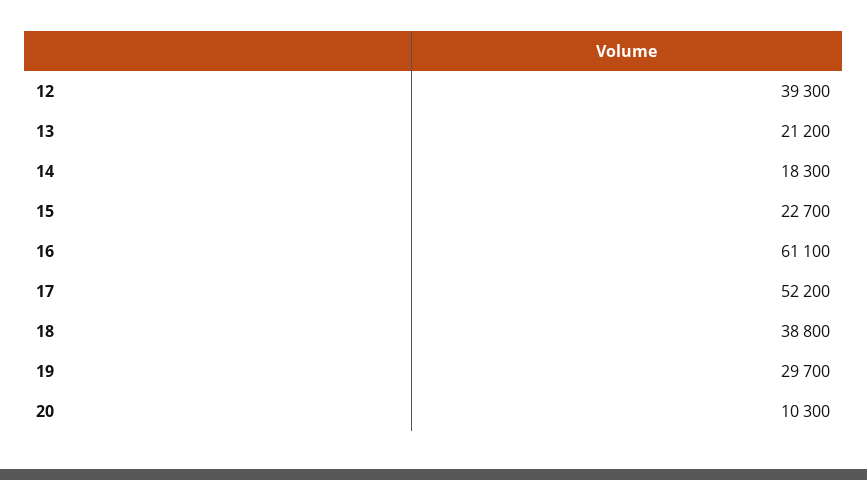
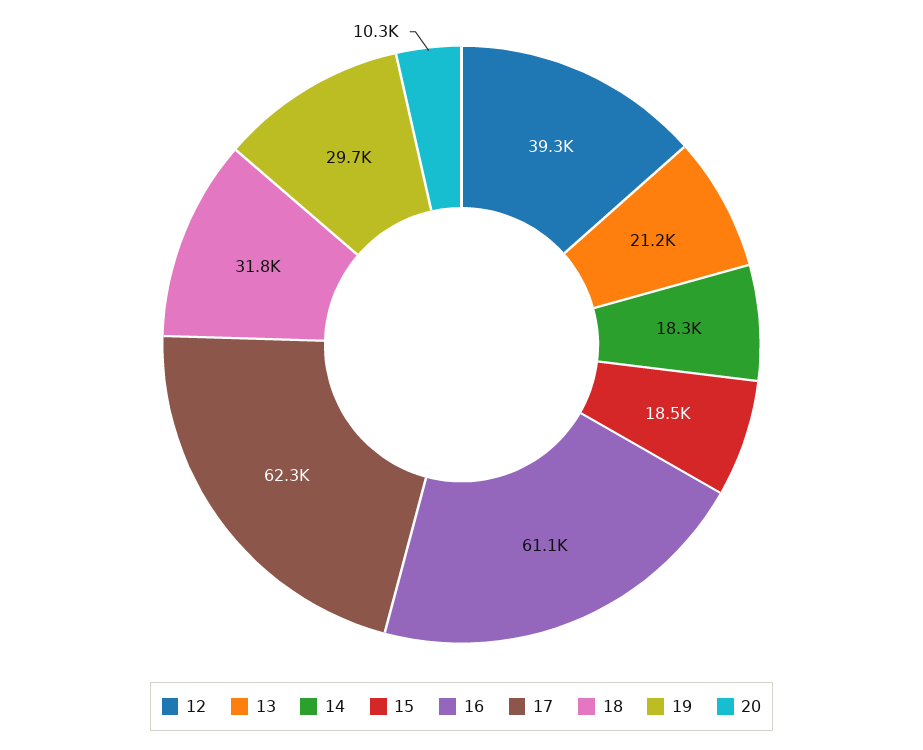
15: 22700 -> 18500
17: 52200 -> 62300
18: 38800 -> 31800

